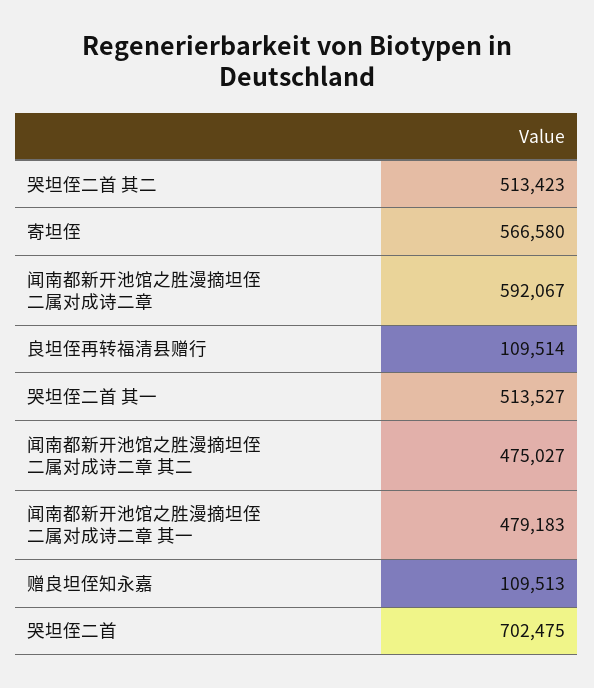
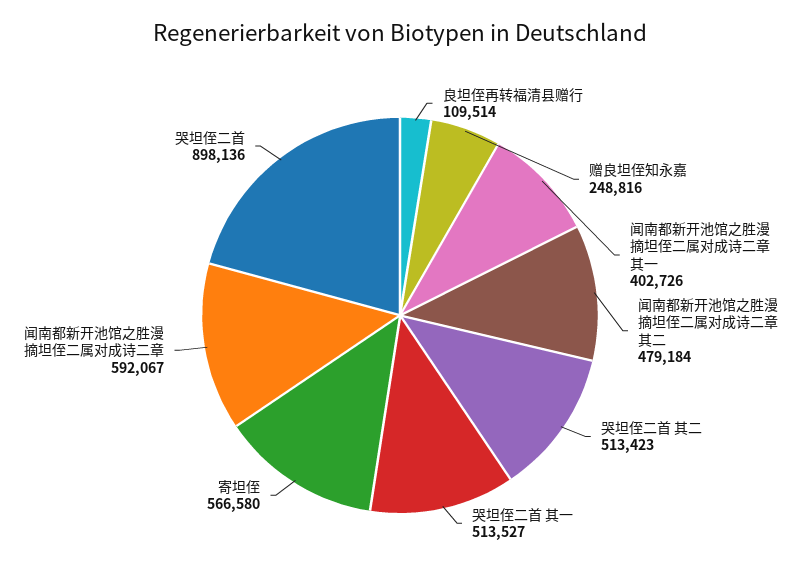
闻南都新开池馆之胜漫摘坦侄二属对成诗二章 其二: 475027 -> 479184
闻南都新开池馆之胜漫摘坦侄二属对成诗二章 其一: 479183 -> 402726
赠良坦侄知永嘉: 109513 -> 248816
哭坦侄二首: 702475 -> 898136

